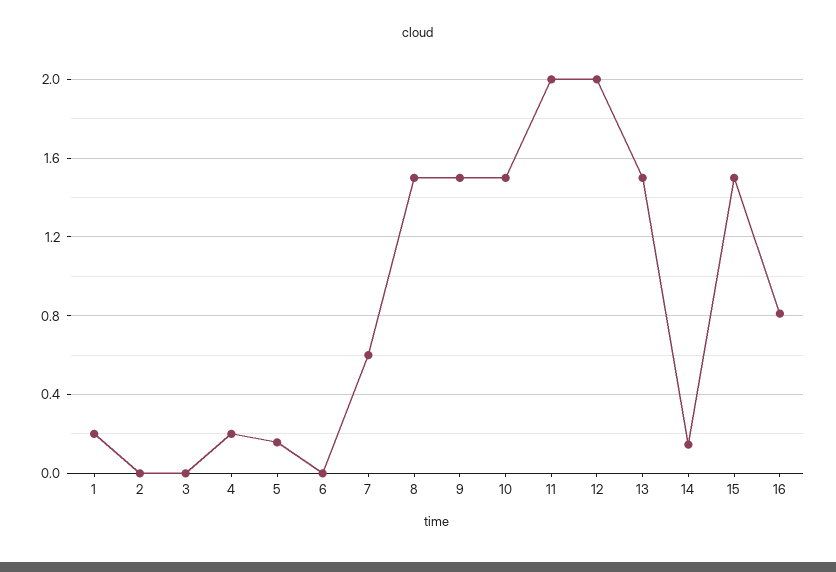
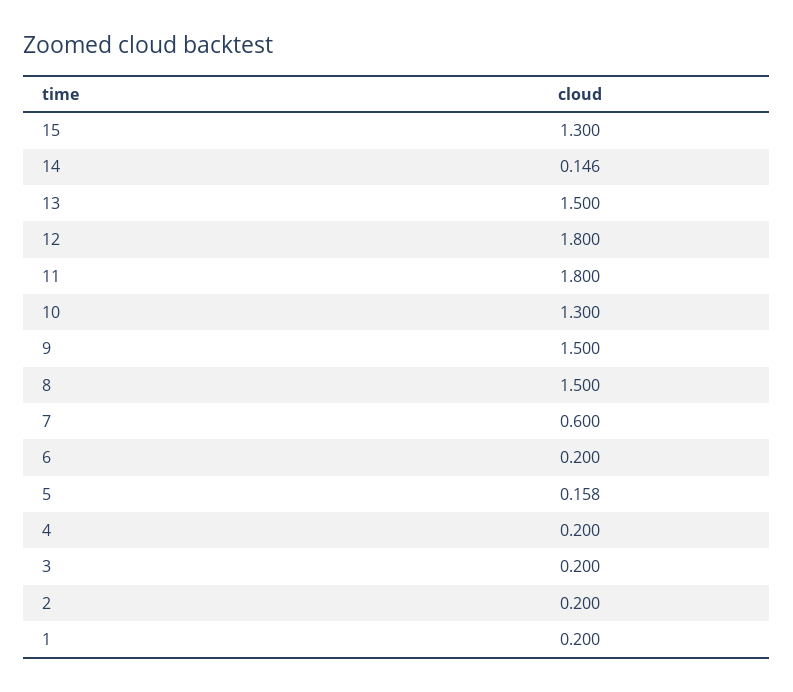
2: 0 -> 0.2
3: 0 -> 0.2
6: 0 -> 0.2
10: 1.5 -> 1.3
11: 2 -> 1.8
12: 2 -> 1.8
15: 1.5 -> 1.3
16: 0.8 -> none

